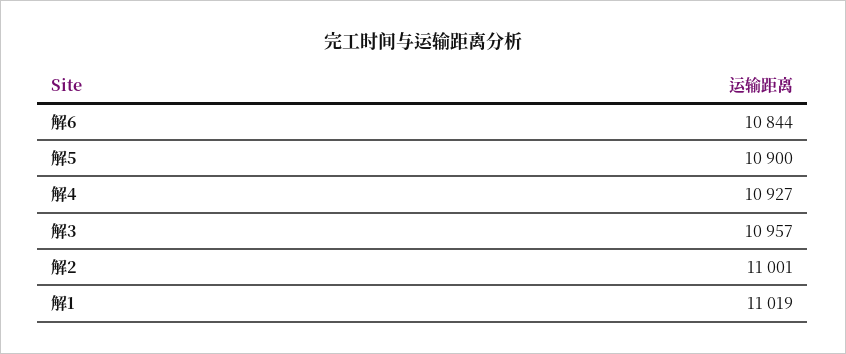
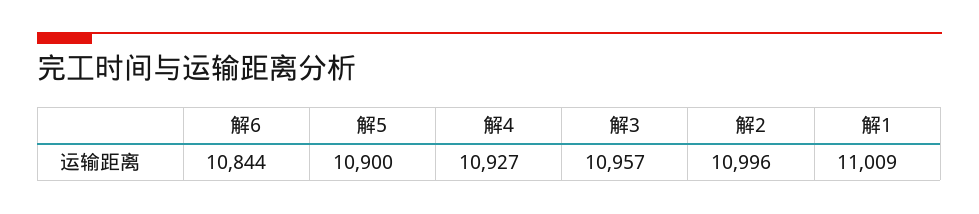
解2: 11001 -> 10996
解1: 11019 -> 11009

